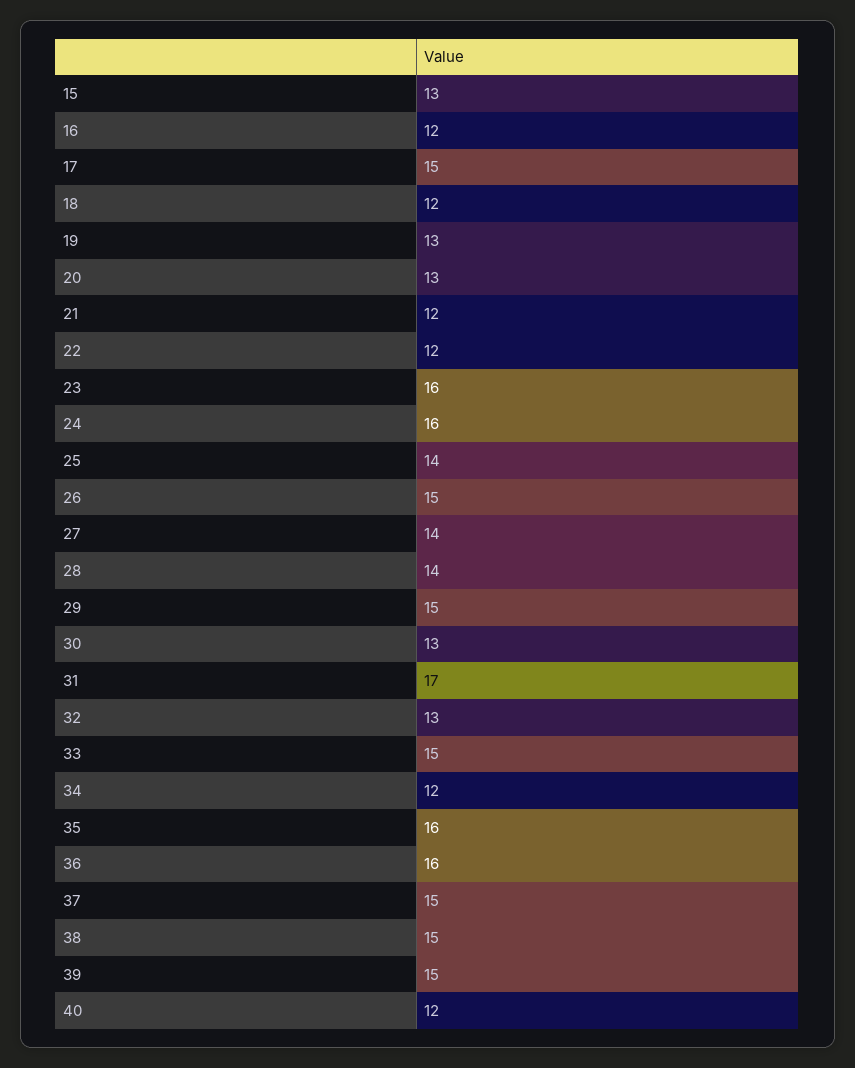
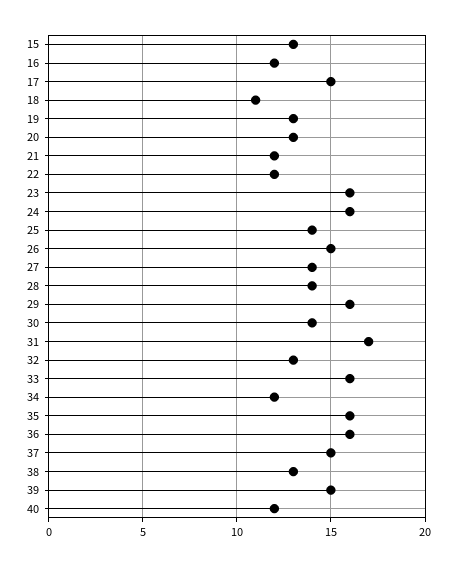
18: 12 -> 11
29: 15 -> 16
30: 13 -> 14
33: 15 -> 16
38: 15 -> 13

